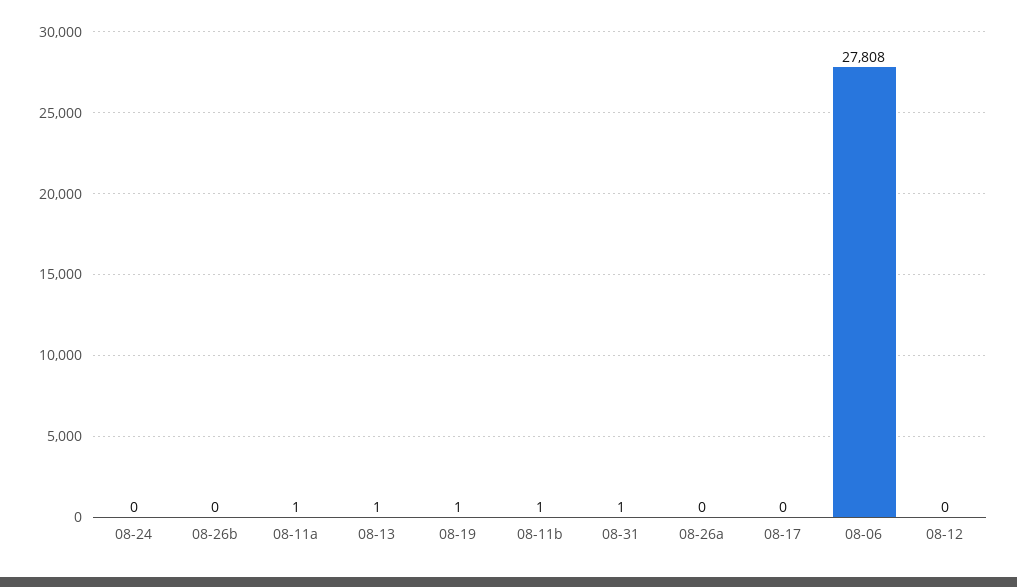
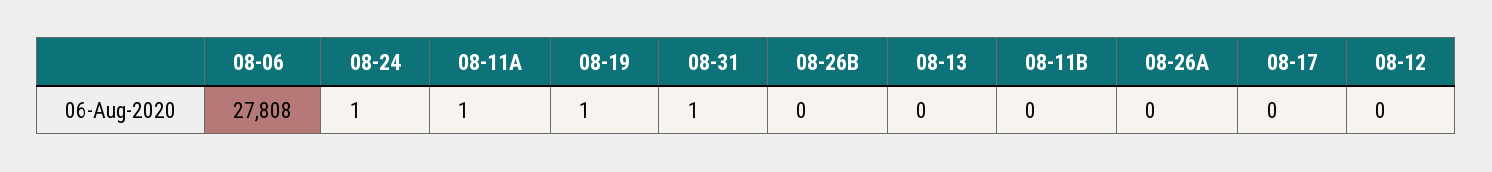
08-24: 0 -> 1
08-13: 1 -> 0
08-11b: 1 -> 0

